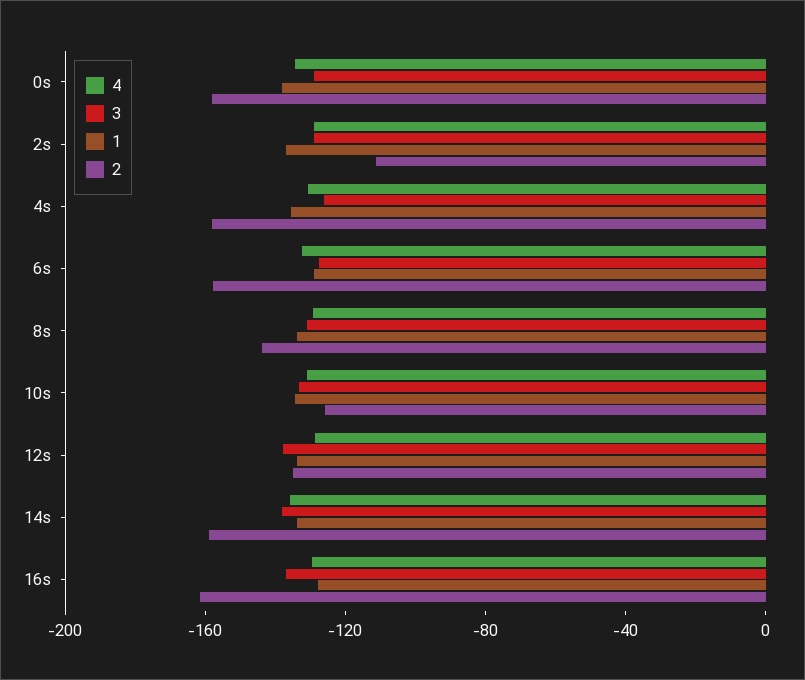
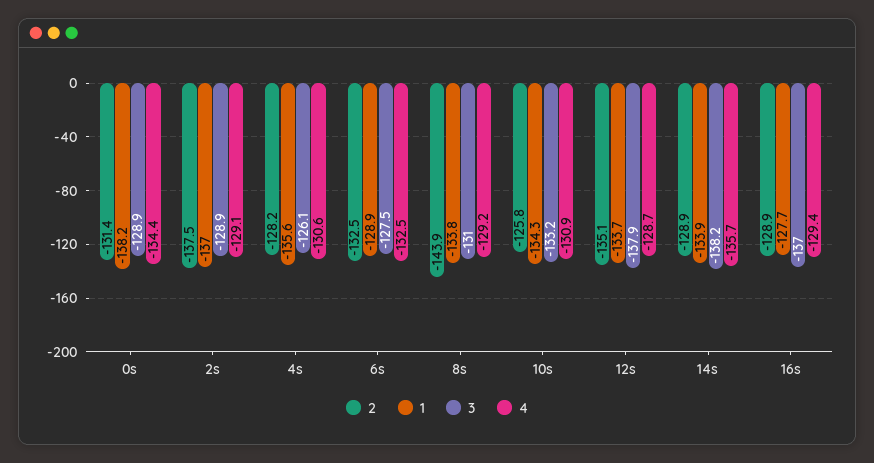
2, 0s: -160 -> -131.4
2, 2s: -110 -> -137.5
2, 4s: -160 -> -128.2
2, 6s: -160 -> -132.5
2, 14s: -160 -> -128.9
2, 16s: -160 -> -128.9

